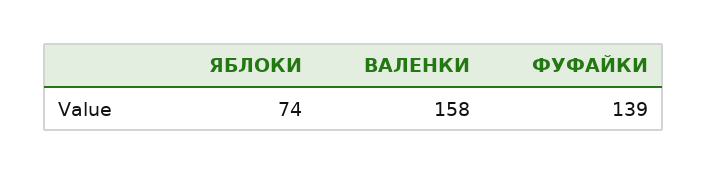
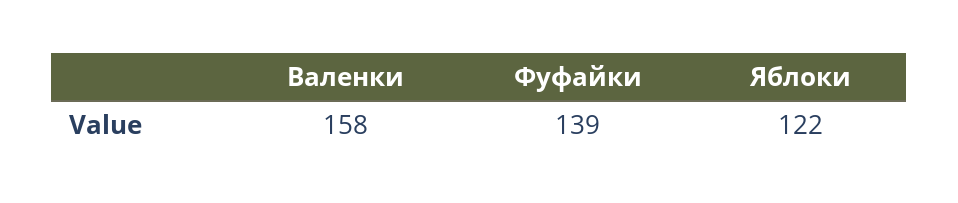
ЯБЛОКИ: 74 -> 122

